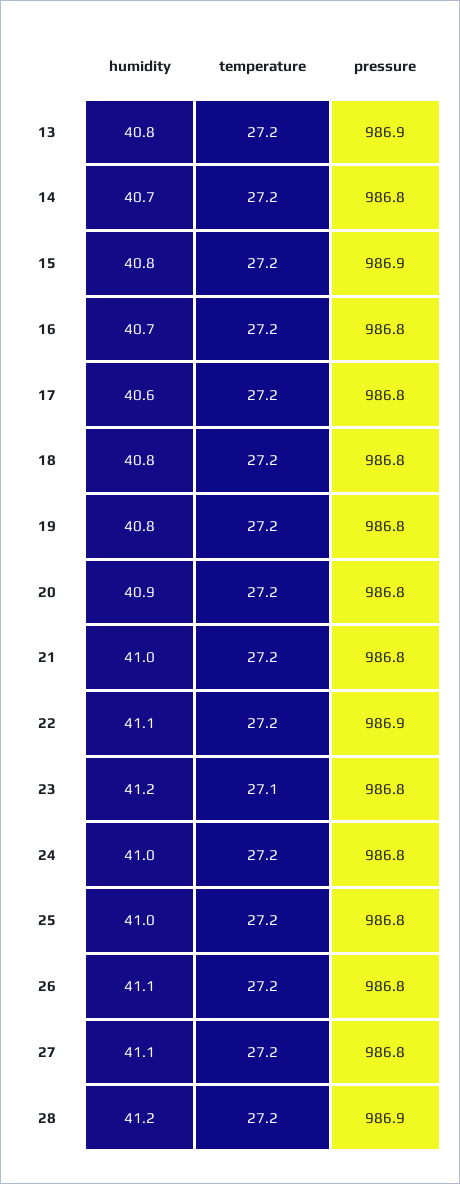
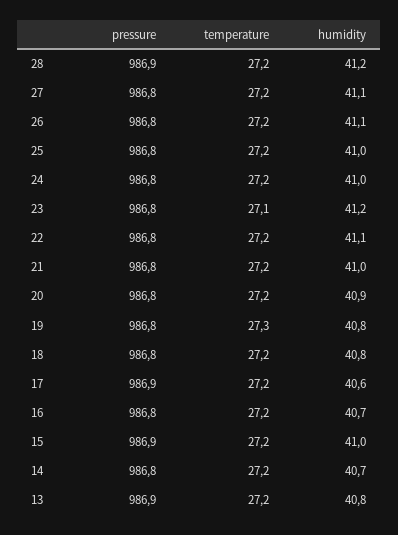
humidity, 15: 40.8 -> 41
pressure, 17: 986.8 -> 986.9
temperature, 19: 27.2 -> 27.3
pressure, 22: 986.9 -> 986.8

